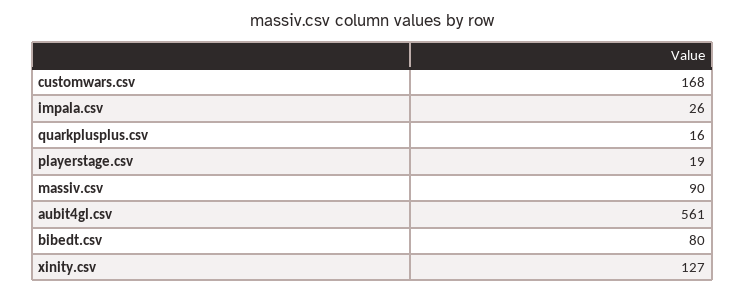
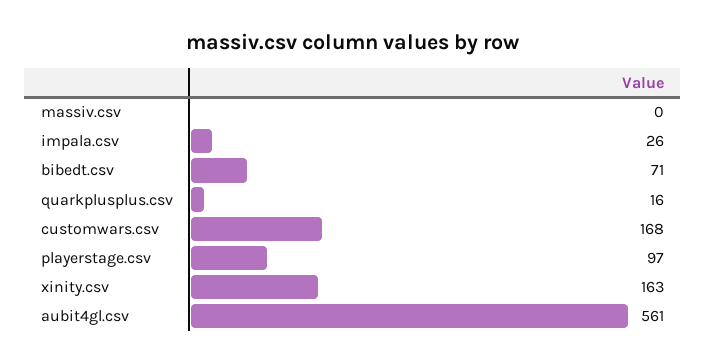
playerstage.csv: 19 -> 97
massiv.csv: 90 -> 0
bibedt.csv: 80 -> 71
xinity.csv: 127 -> 163

